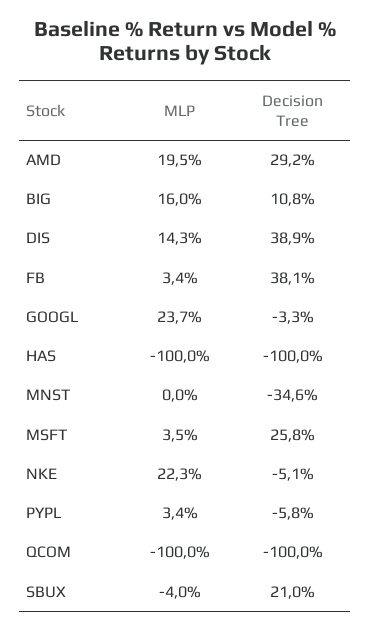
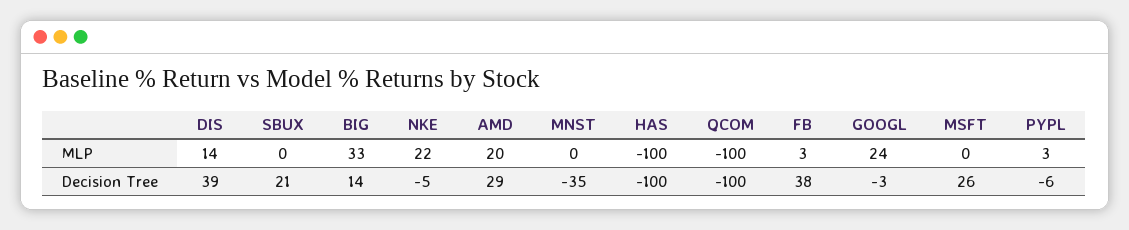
MLP, BIG: 16 -> 33
Decision Tree, BIG: 10.8 -> 14
MLP, MSFT: 3.5 -> 0
MLP, SBUX: -4 -> 0

